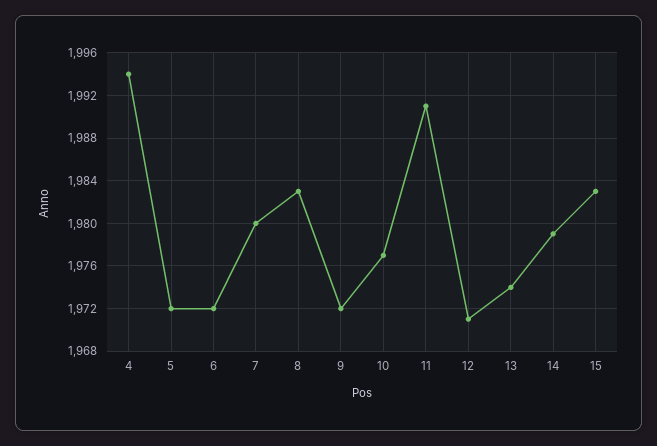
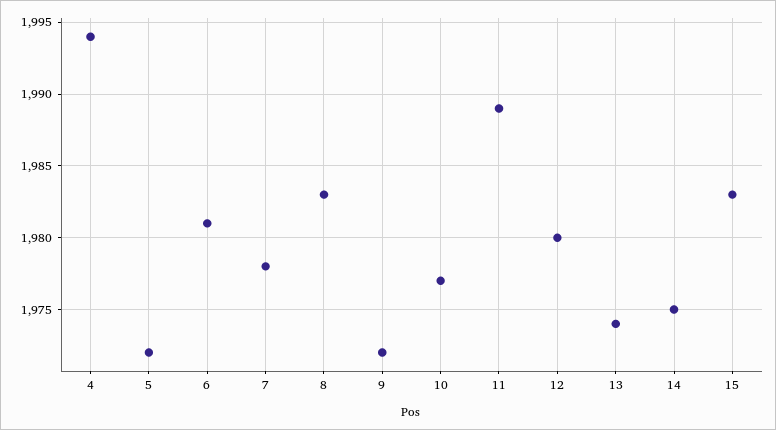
6: 1972 -> 1981
7: 1980 -> 1978
11: 1991 -> 1989
12: 1971 -> 1980
14: 1979 -> 1975

